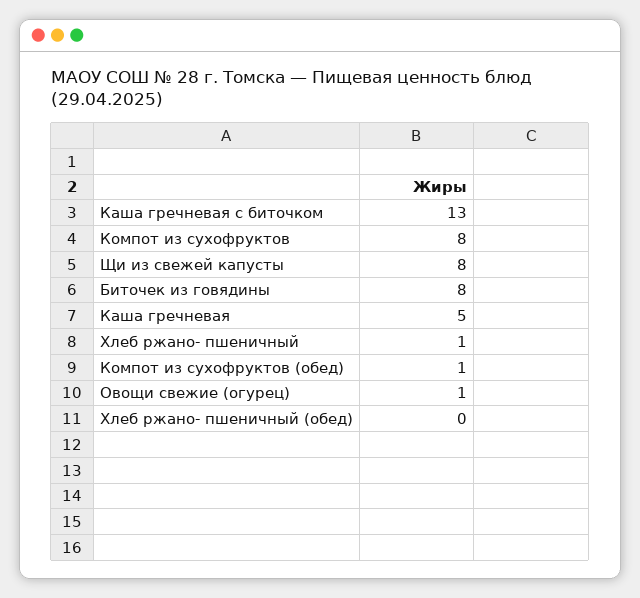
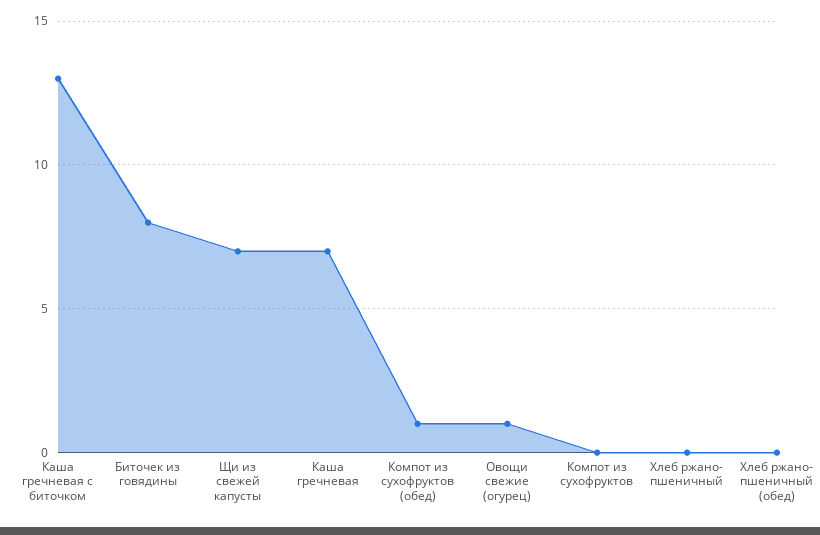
Компот из сухофруктов: 8 -> 0
Щи из свежей капусты: 8 -> 7
Каша гречневая: 5 -> 7
Хлеб ржано- пшеничный: 1 -> 0

